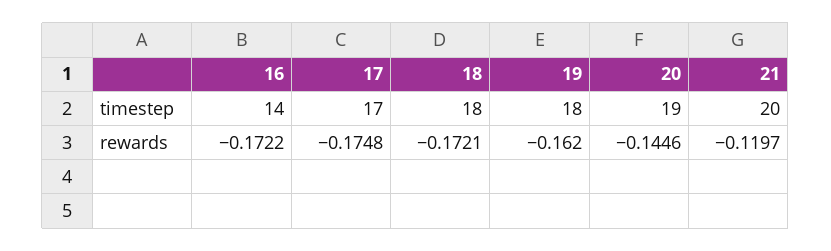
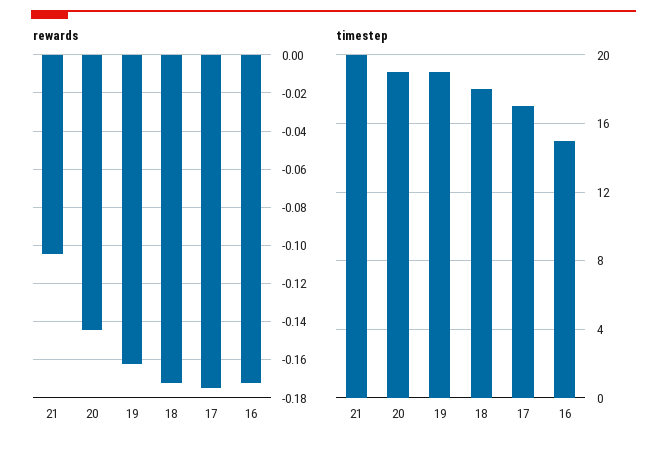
timestep, 16: 14 -> 15
timestep, 19: 18 -> 19
rewards, 21: -0.1197 -> -0.105

